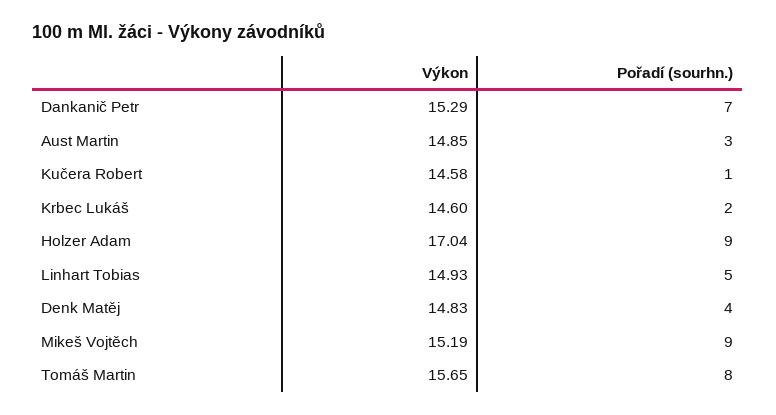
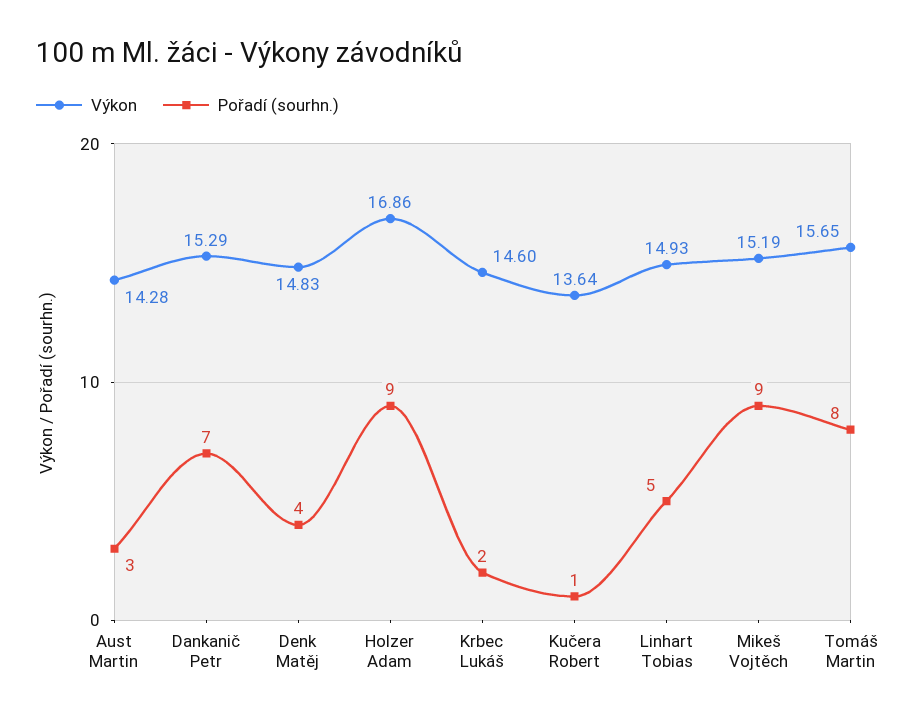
Výkon, Aust Martin: 14.85 -> 14.28
Výkon, Kučera Robert: 14.58 -> 13.64
Výkon, Holzer Adam: 17.04 -> 16.86

